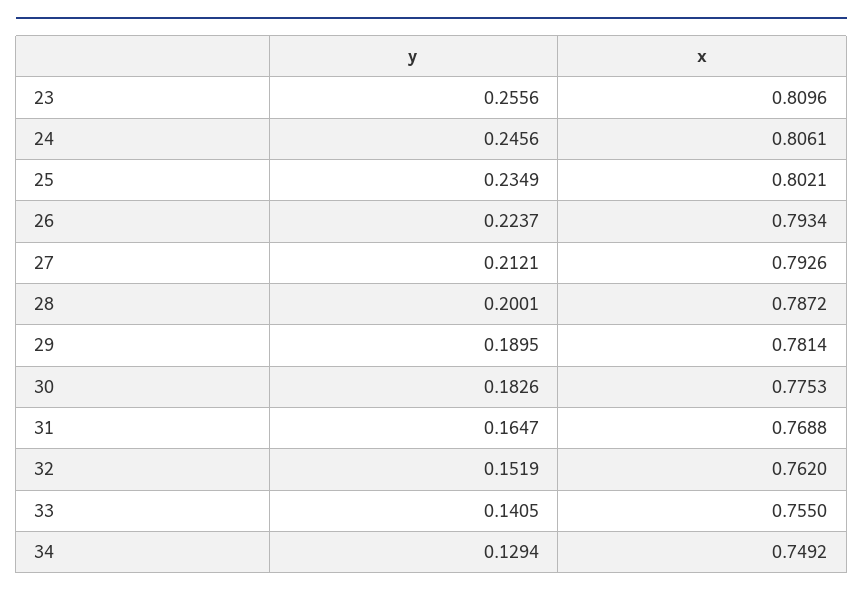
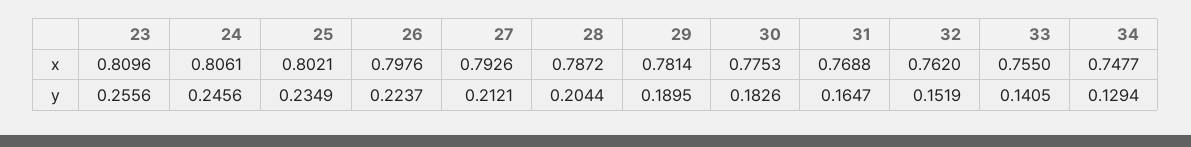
x, 26: 0.7934 -> 0.7976
y, 28: 0.2001 -> 0.2044
x, 34: 0.7492 -> 0.7477

